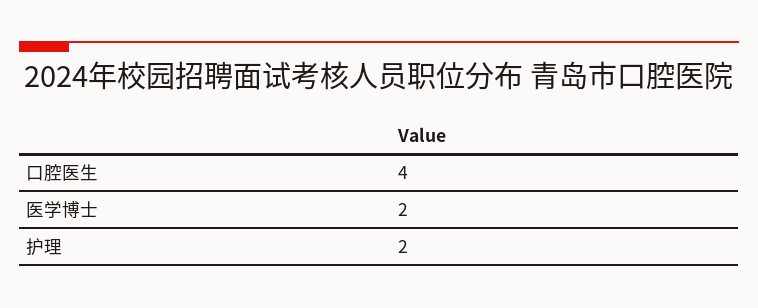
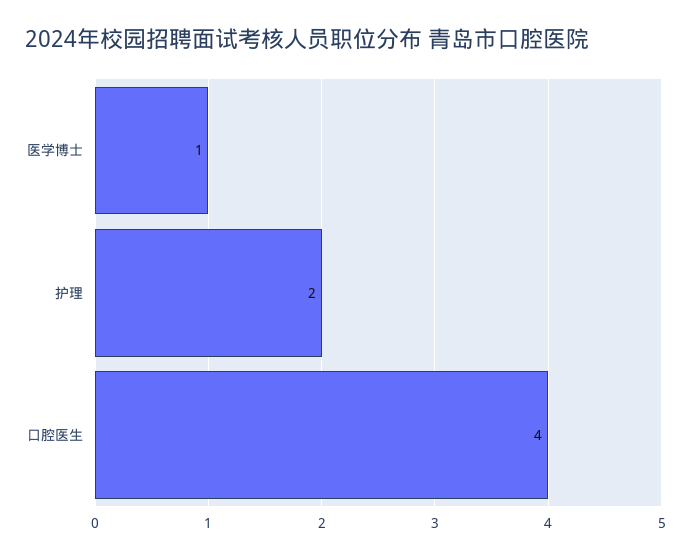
医学博士: 2 -> 1

